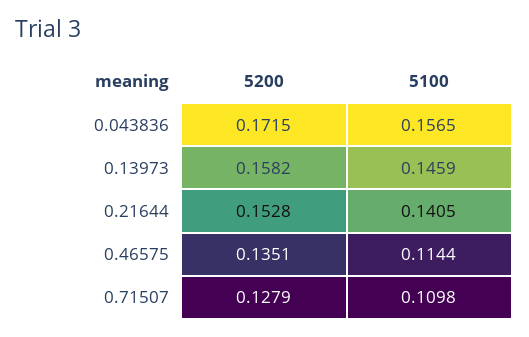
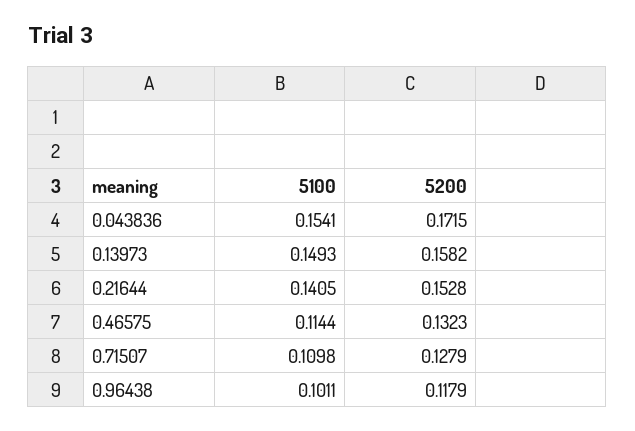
5100, 0.043836: 0.1565 -> 0.1541
5100, 0.13973: 0.1459 -> 0.1493
5200, 0.46575: 0.1351 -> 0.1323
5100, 0.96438: none -> 0.1011
5200, 0.96438: none -> 0.1179

